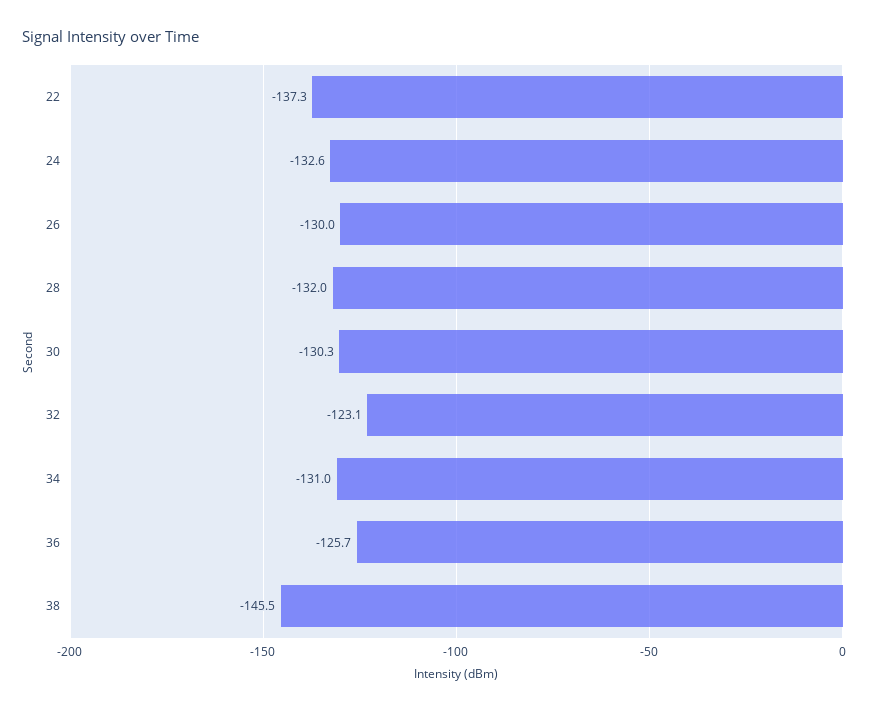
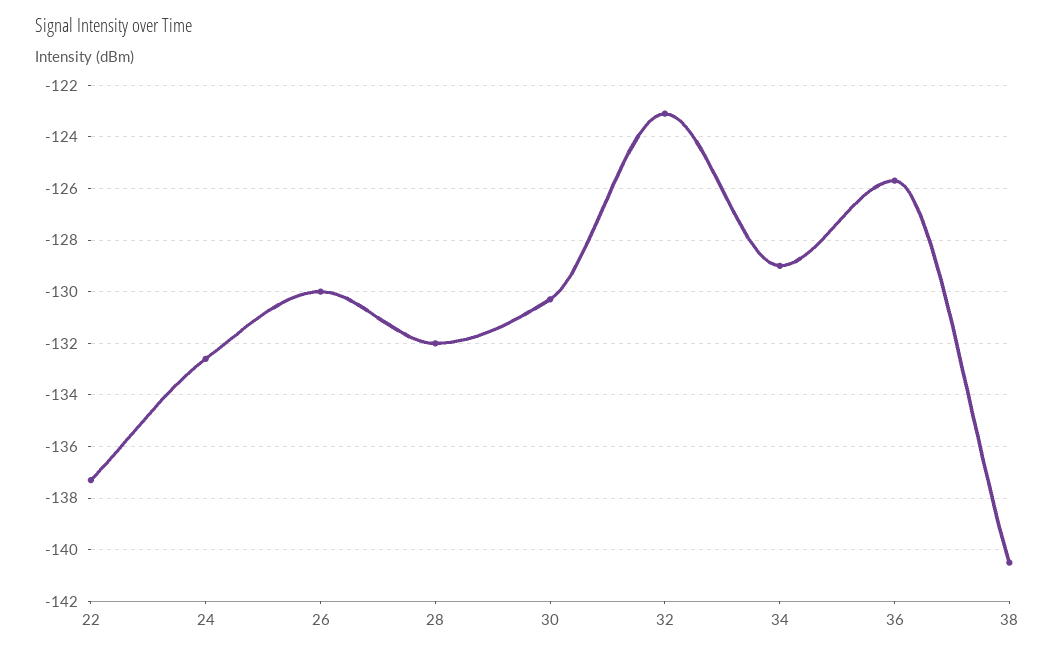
34: -131 -> -129
38: -145.5 -> -140.5

